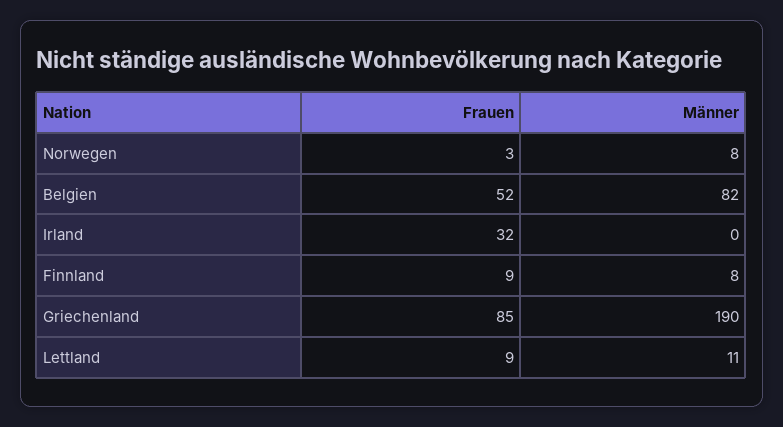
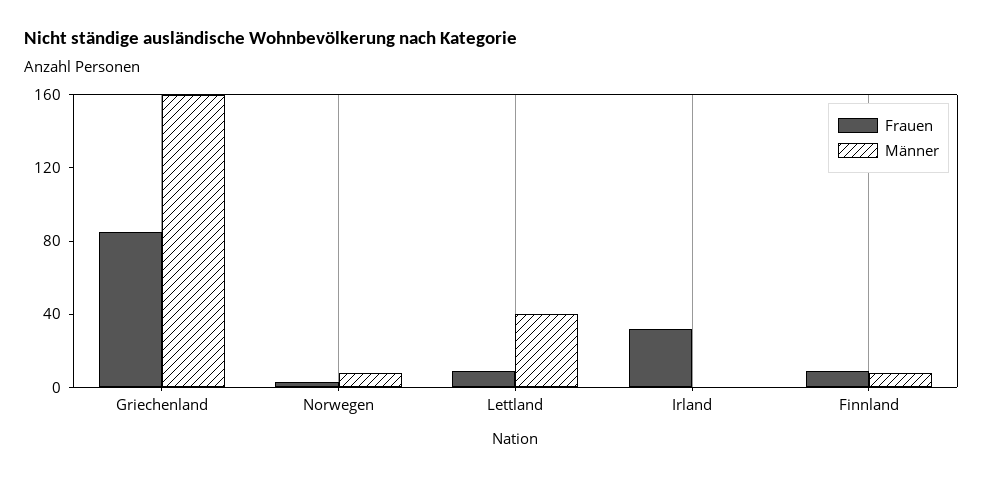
Frauen, Belgien: 52 -> none
Männer, Belgien: 82 -> none
Männer, Griechenland: 190 -> 160
Männer, Lettland: 11 -> 40

